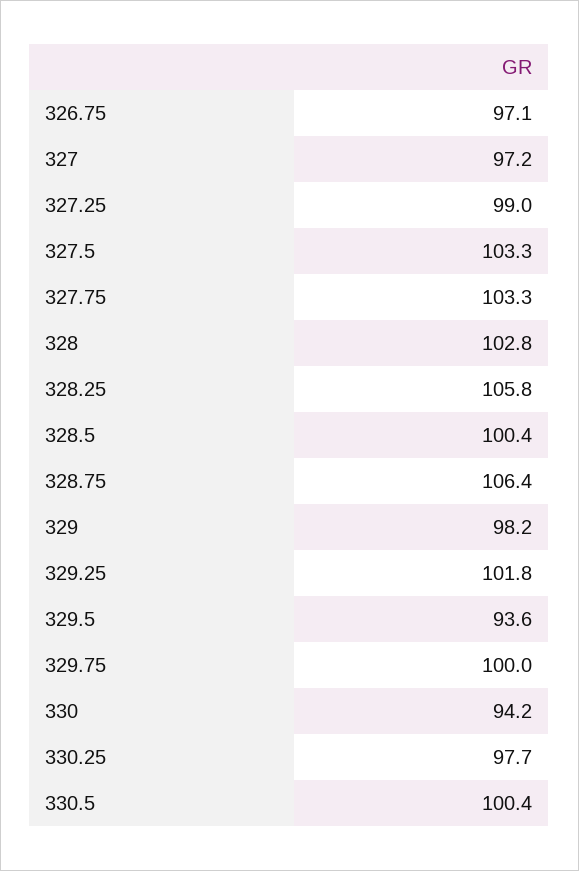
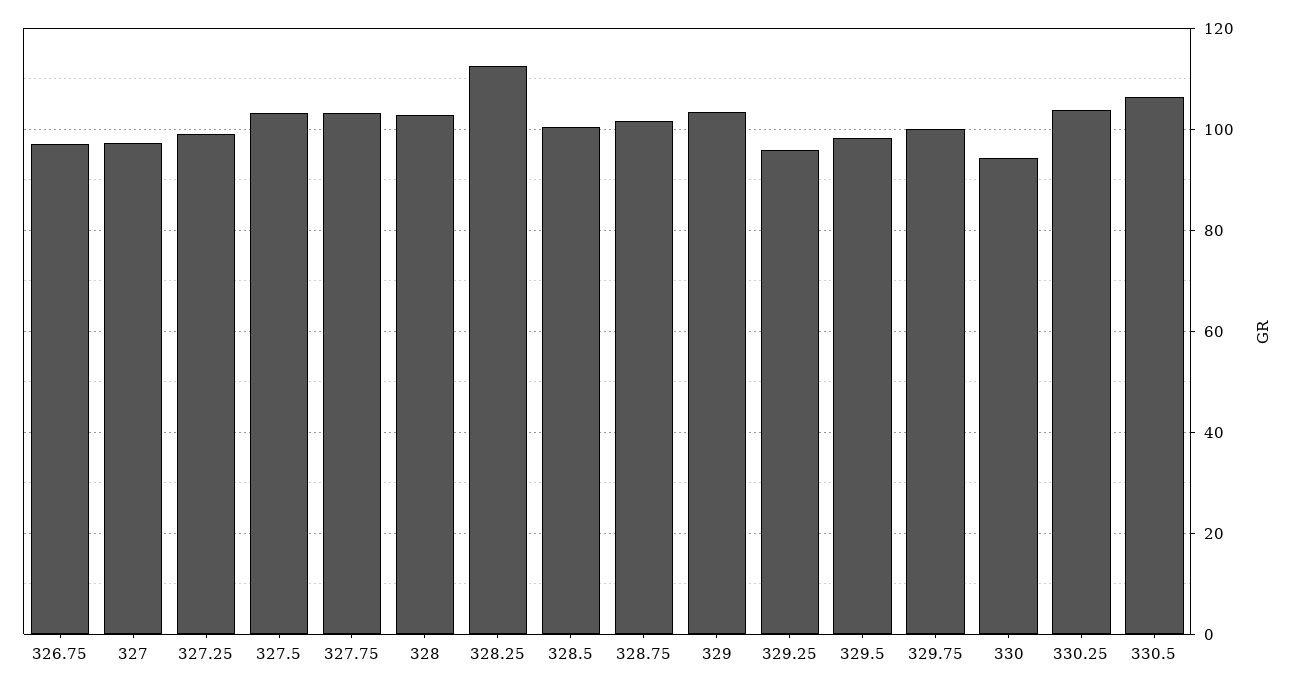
328.25: 105.8 -> 112
328.75: 106.4 -> 102
329: 98.2 -> 104
329.25: 101.8 -> 96
329.5: 93.6 -> 98
330.25: 97.7 -> 104
330.5: 100.4 -> 106

